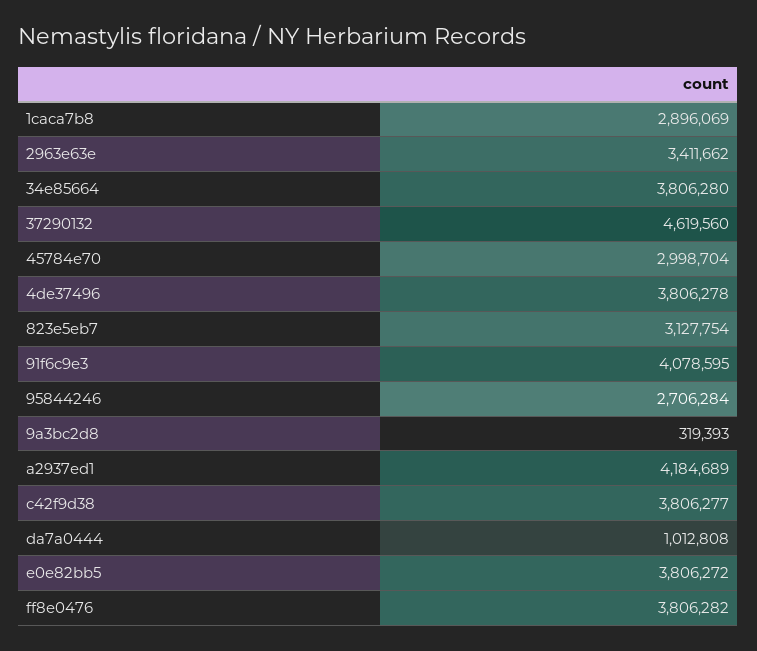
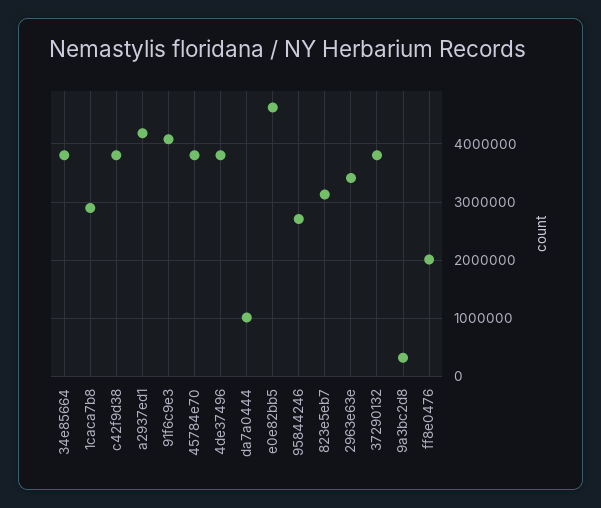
37290132: 4619560 -> 3800000
45784e70: 2998704 -> 3800000
e0e82bb5: 3806272 -> 4600000
ff8e0476: 3806282 -> 2000000

